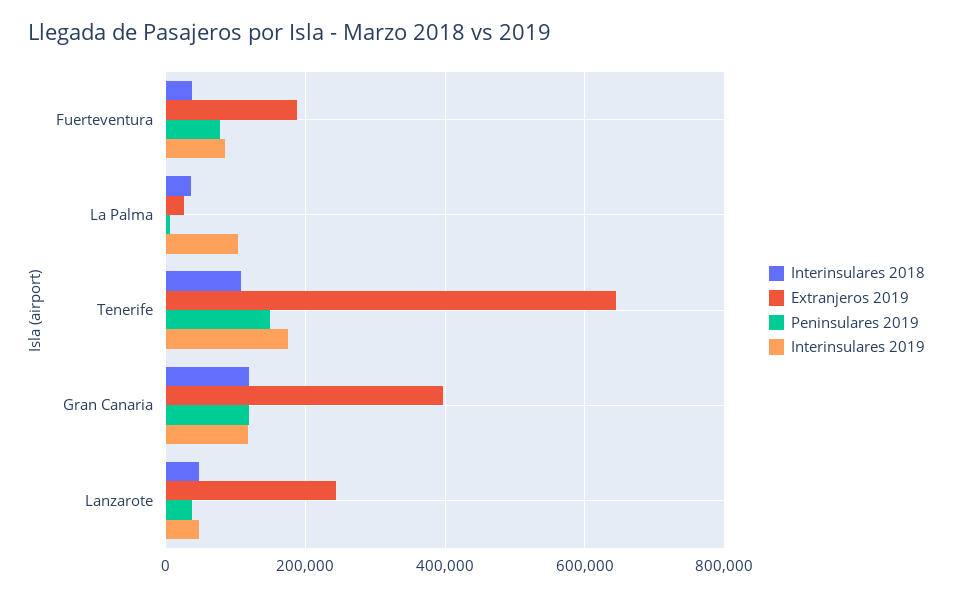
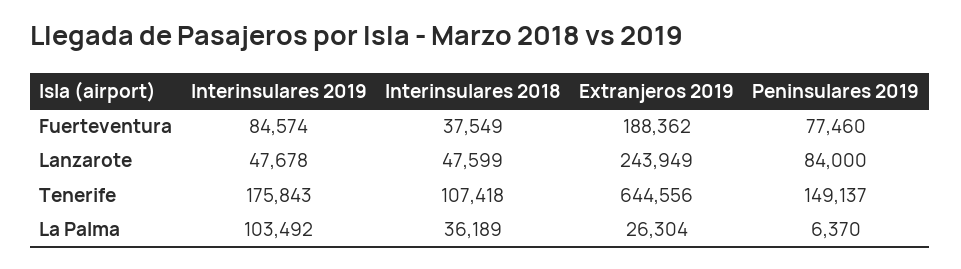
Interinsulares 2018, Gran Canaria: 120000 -> none
Extranjeros 2019, Gran Canaria: 400000 -> none
Peninsulares 2019, Gran Canaria: 120000 -> none
Interinsulares 2019, Gran Canaria: 120000 -> none
Peninsulares 2019, Lanzarote: 40000 -> 84000

